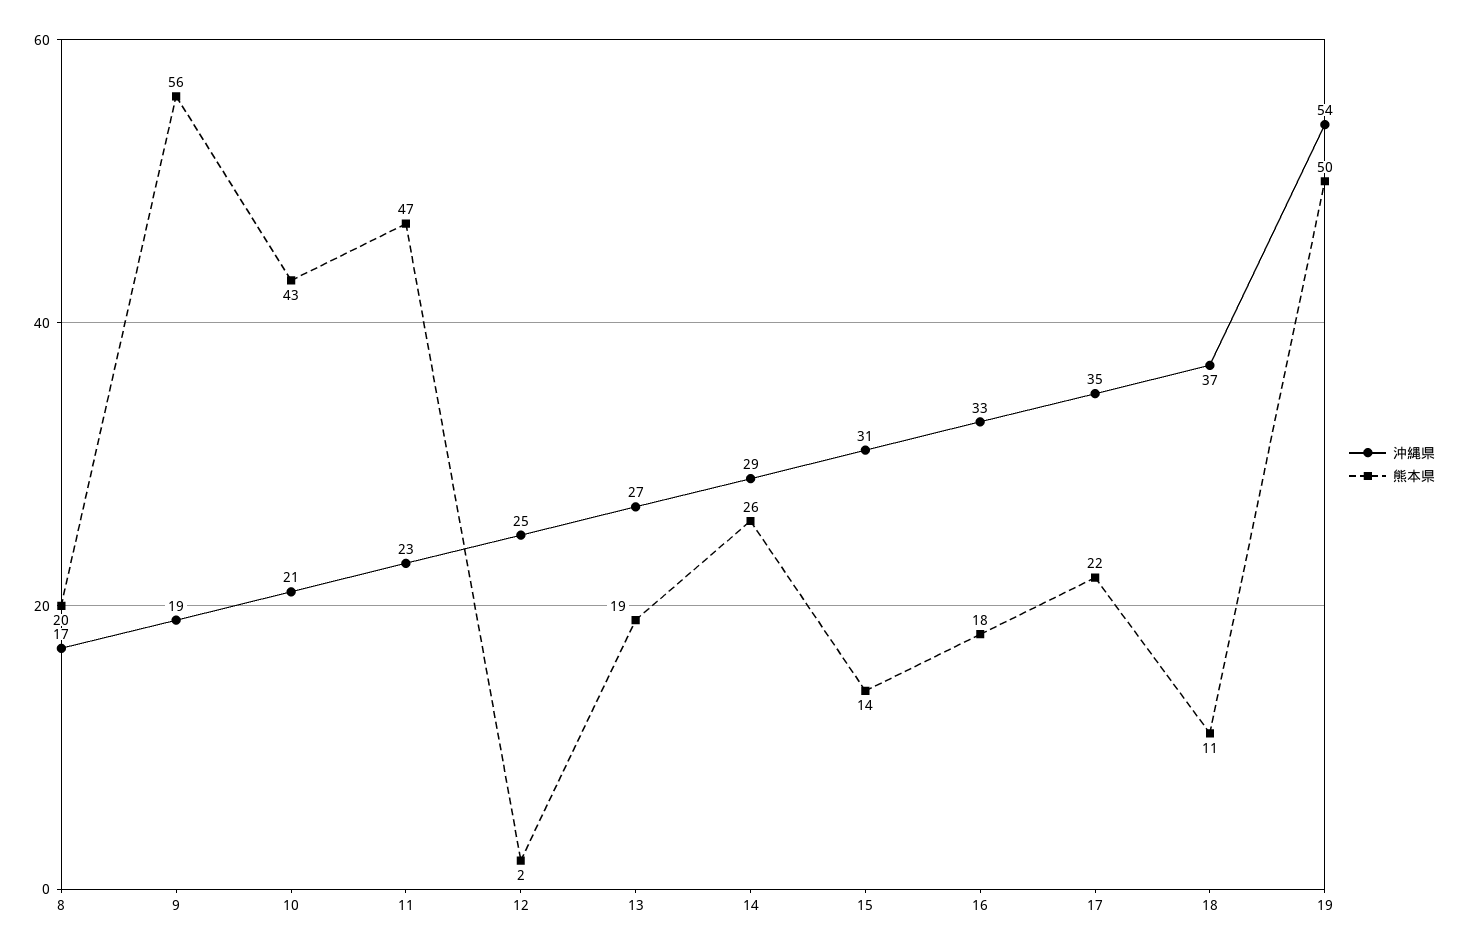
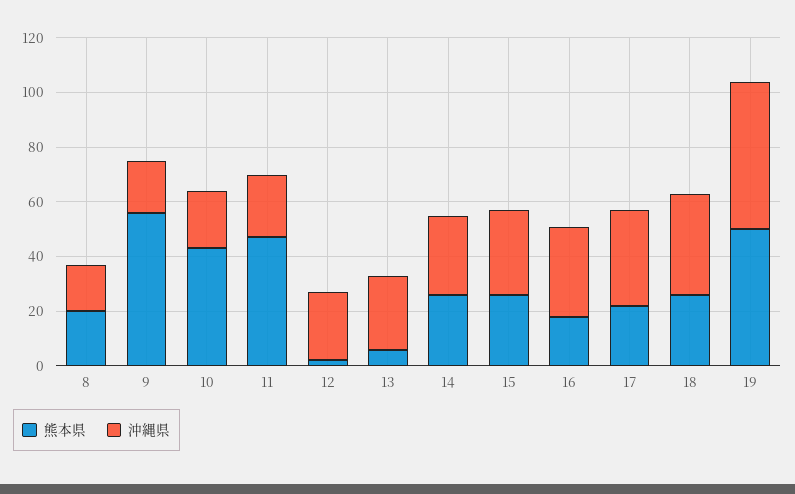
熊本県, 13: 19 -> 5
熊本県, 15: 14 -> 25
熊本県, 18: 11 -> 25

